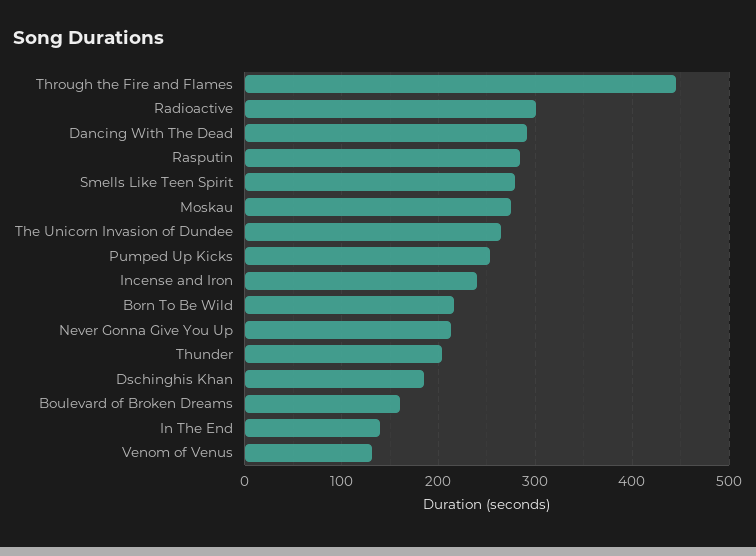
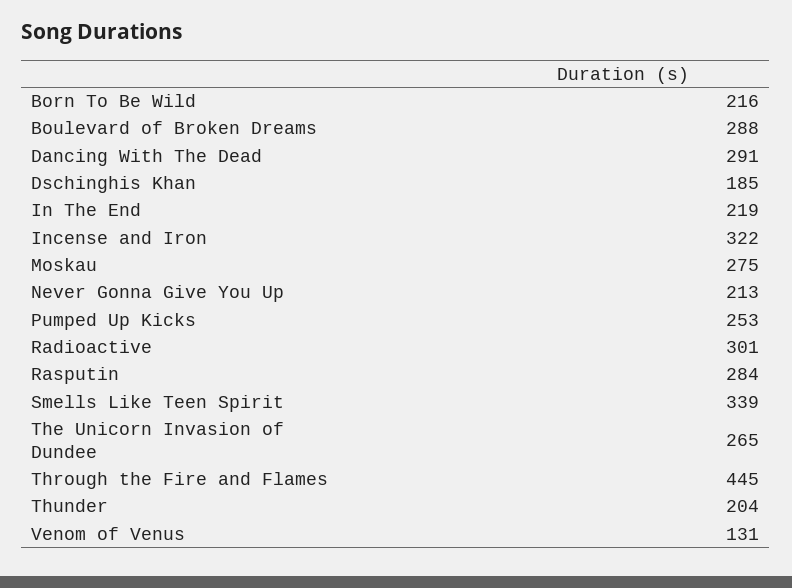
Smells Like Teen Spirit: 280 -> 339
Incense and Iron: 240 -> 322
Boulevard of Broken Dreams: 160 -> 288
In The End: 140 -> 219

